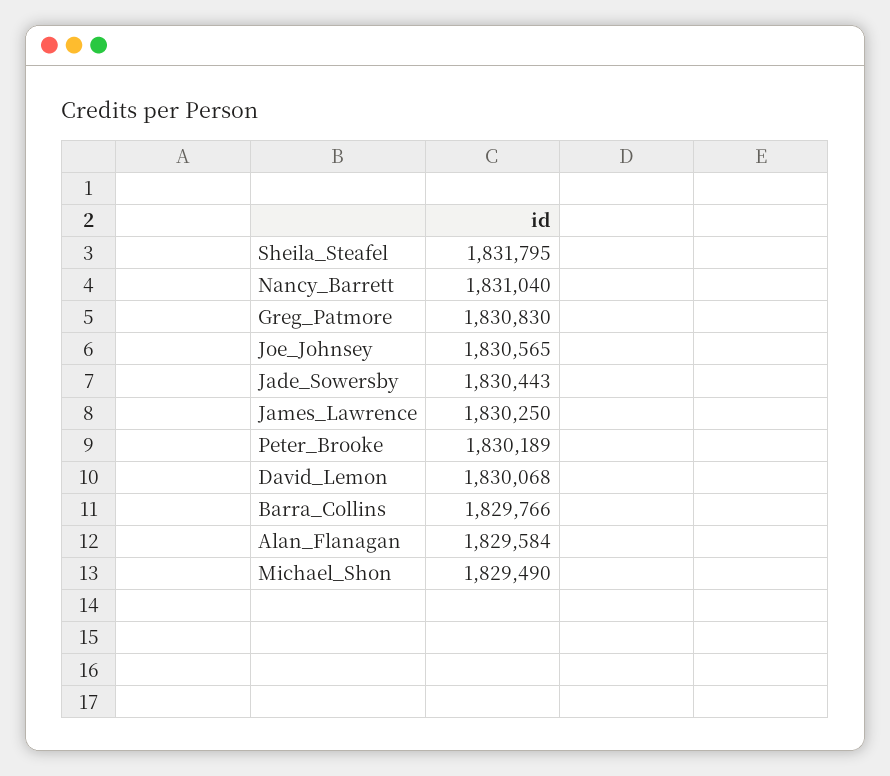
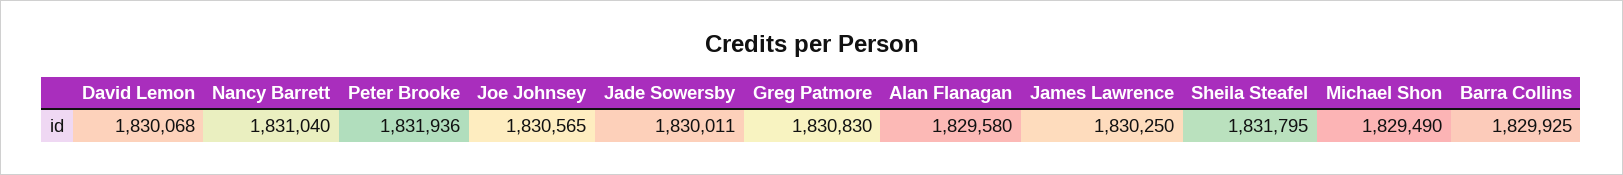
Jade_Sowersby: 1830443 -> 1830011
Peter_Brooke: 1830189 -> 1831936
Barra_Collins: 1829766 -> 1829925
Alan_Flanagan: 1829584 -> 1829580

